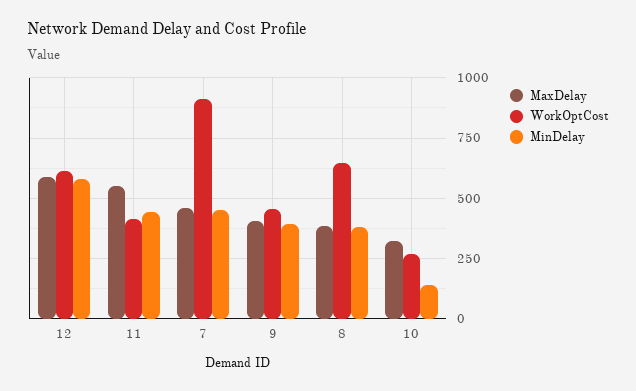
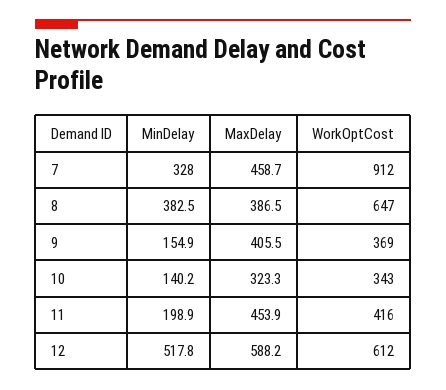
MinDelay, 12: 575 -> 517.8
MaxDelay, 11: 550 -> 453.9
MinDelay, 11: 450 -> 198.9
MinDelay, 7: 450 -> 328
WorkOptCost, 9: 450 -> 369
MinDelay, 9: 400 -> 154.9
WorkOptCost, 10: 275 -> 343

